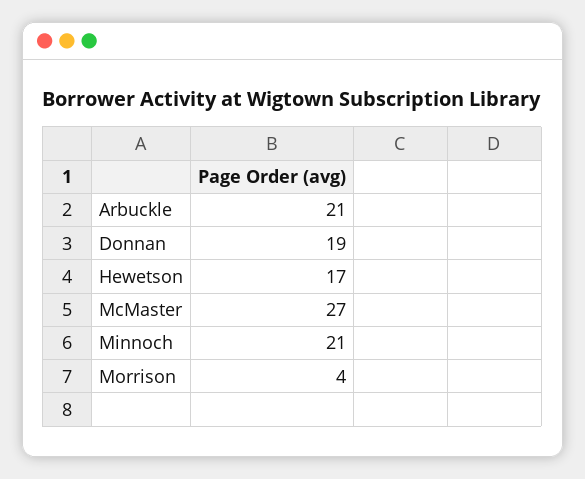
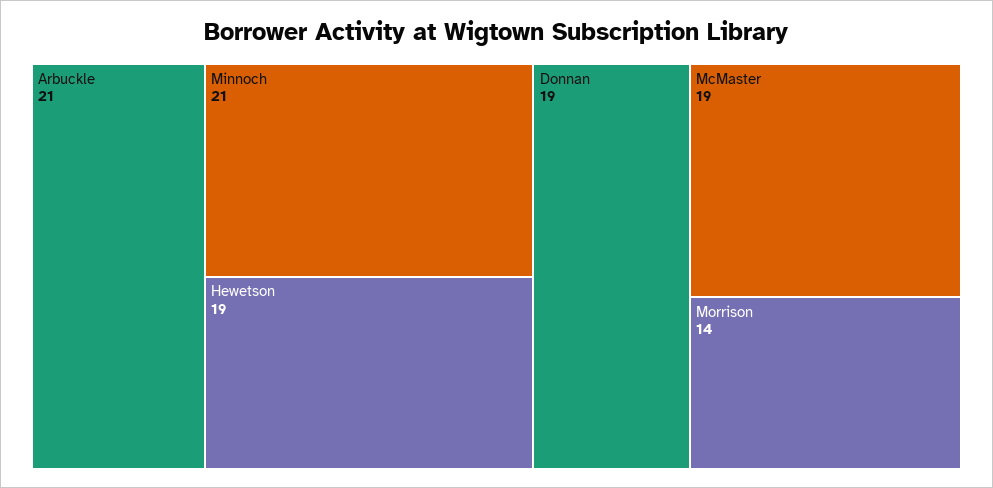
Hewetson: 17 -> 19
McMaster: 27 -> 19
Morrison: 4 -> 14

